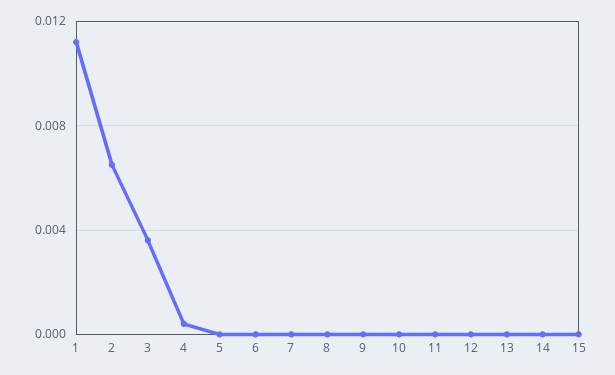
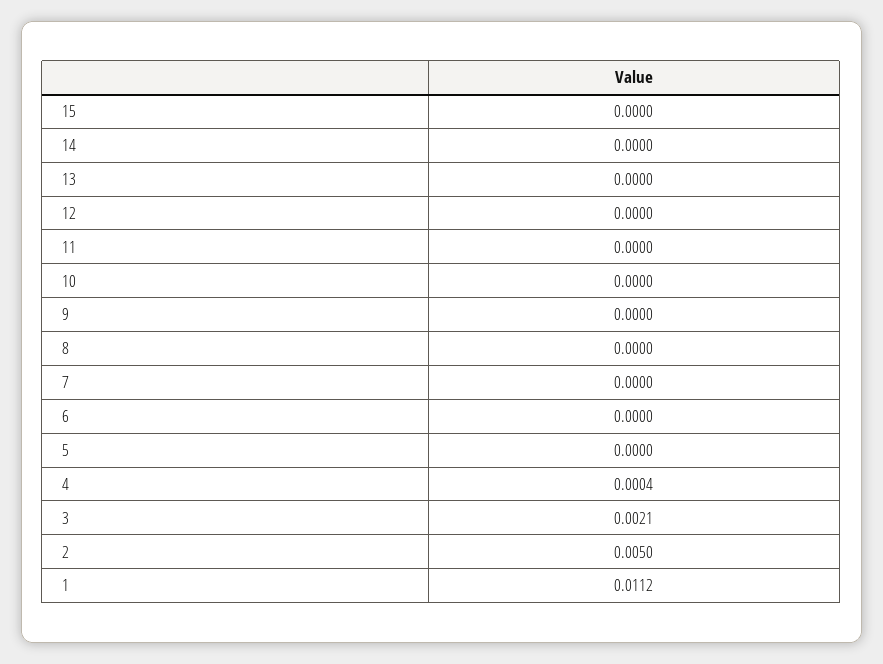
2: 0.0065 -> 0.005
3: 0.0035 -> 0.0021

